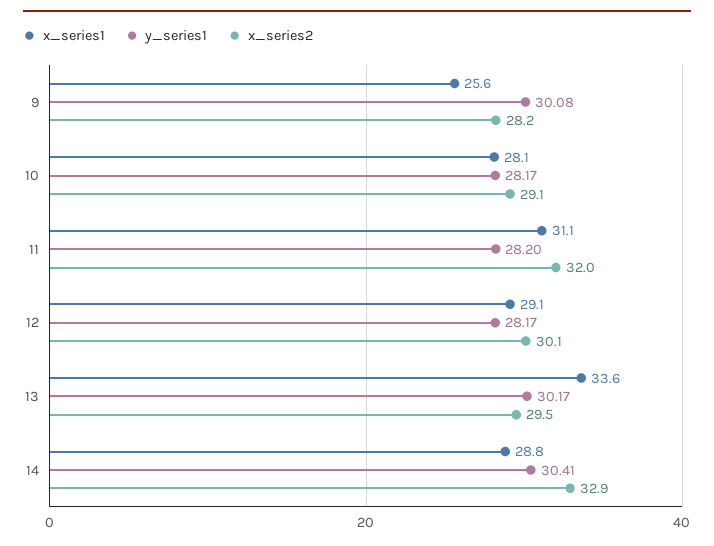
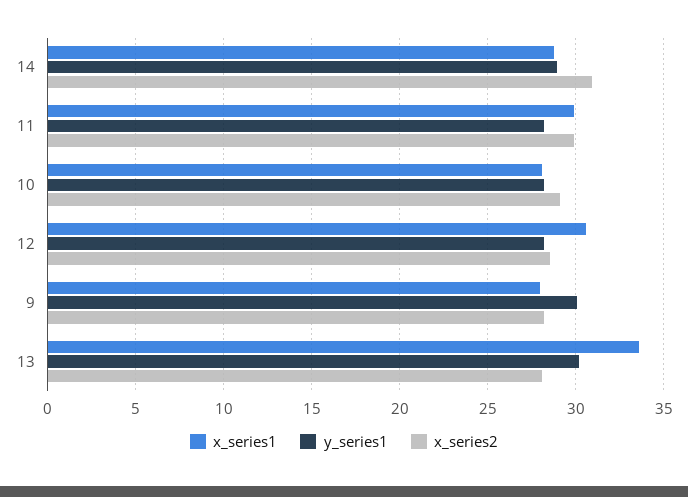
x_series1, 9: 25.6 -> 28
x_series1, 11: 31.1 -> 30
x_series2, 11: 32 -> 30
x_series1, 12: 29.1 -> 30.5
x_series2, 12: 30.1 -> 28.5
x_series2, 13: 29.5 -> 28
y_series1, 14: 30.41 -> 29
x_series2, 14: 32.9 -> 31

